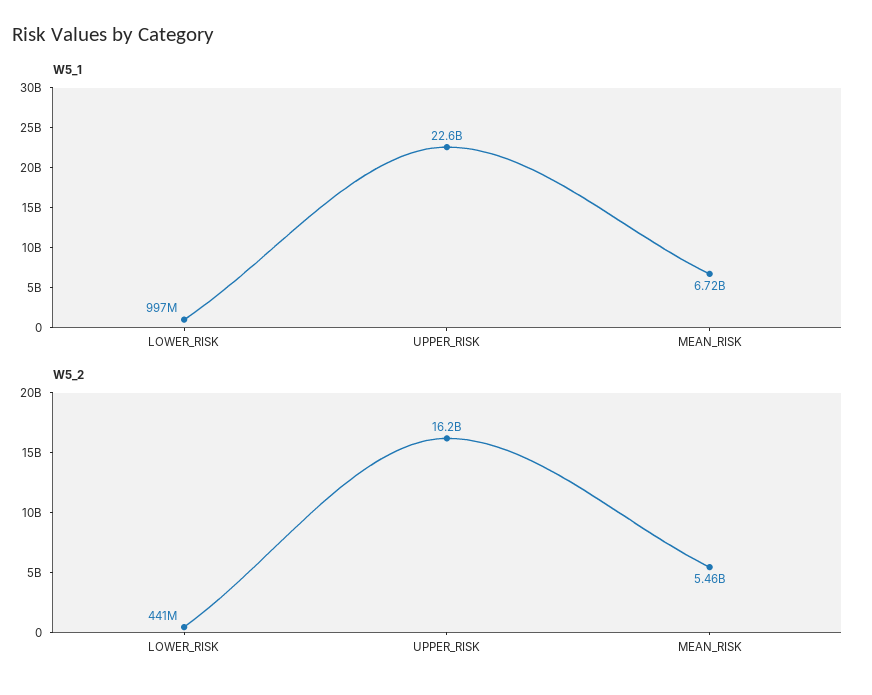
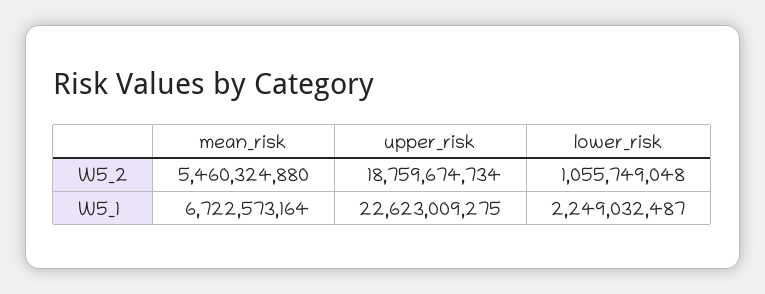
W5_1, LOWER_RISK: 997000000 -> 2249032487
W5_2, LOWER_RISK: 441000000 -> 1055749048
W5_2, UPPER_RISK: 16200000000 -> 18759674734

